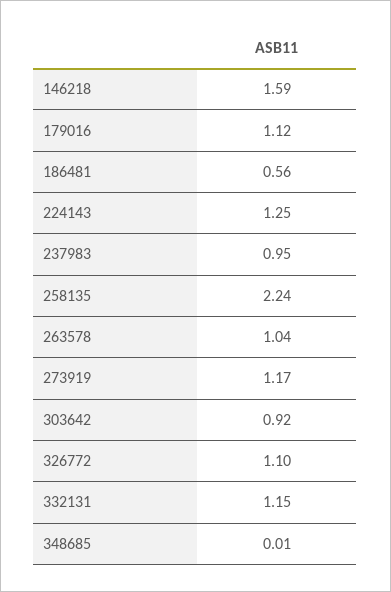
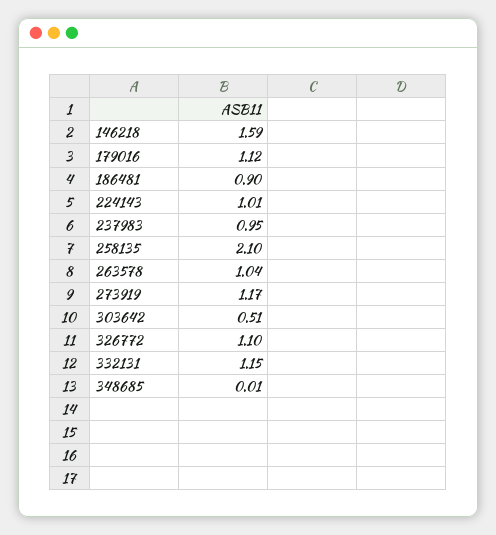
186481: 0.56 -> 0.9
224143: 1.25 -> 1.01
258135: 2.24 -> 2.1
303642: 0.92 -> 0.51

